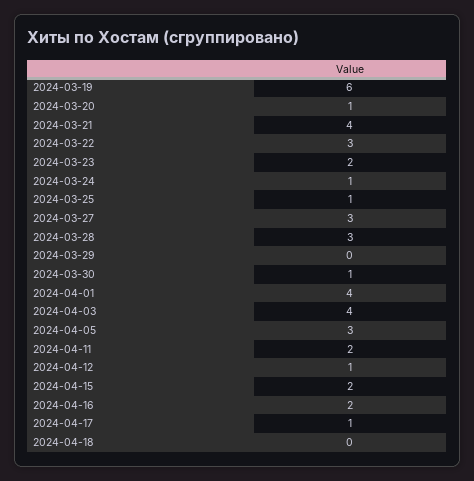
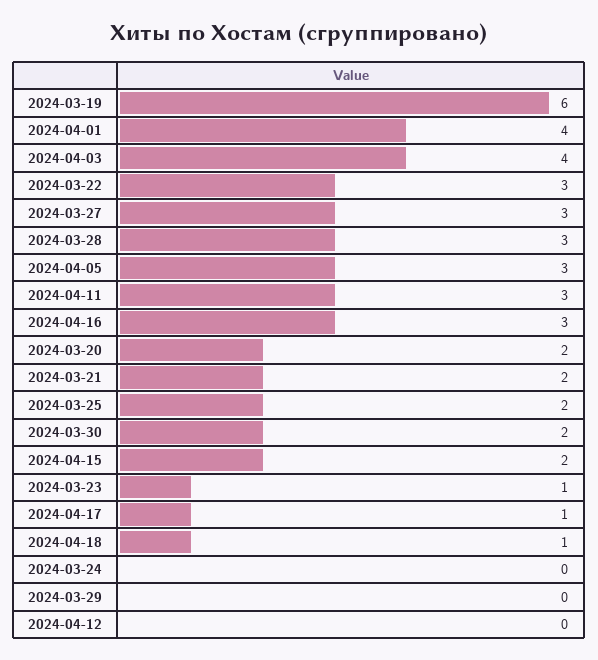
2024-03-20: 1 -> 2
2024-03-21: 4 -> 2
2024-03-23: 2 -> 1
2024-03-24: 1 -> 0
2024-03-25: 1 -> 2
2024-03-30: 1 -> 2
2024-04-11: 2 -> 3
2024-04-12: 1 -> 0
2024-04-16: 2 -> 3
2024-04-18: 0 -> 1

